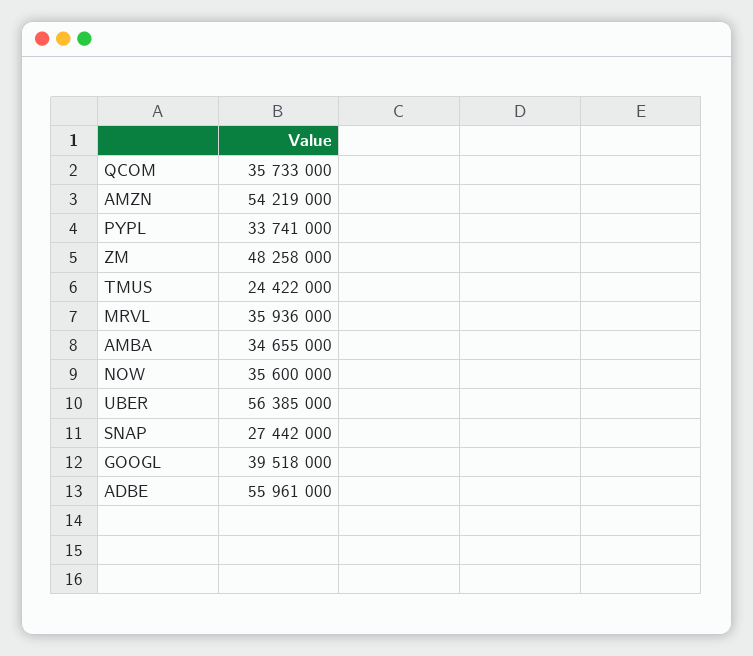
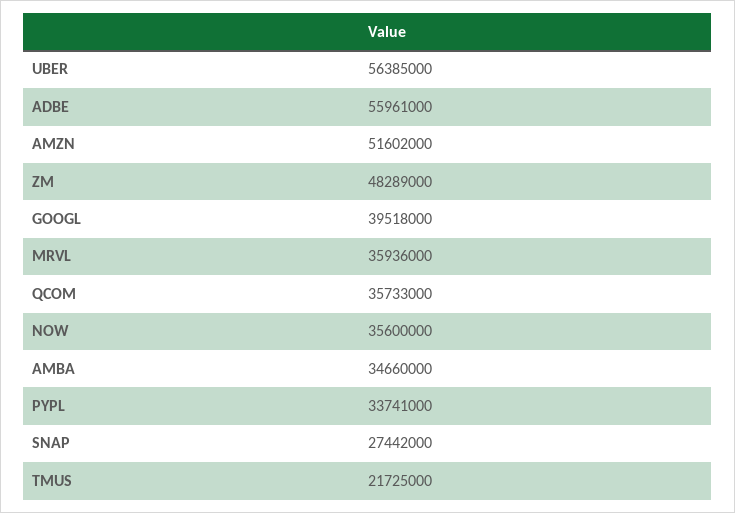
AMZN: 54219000 -> 51602000
ZM: 48258000 -> 48289000
TMUS: 24422000 -> 21725000
AMBA: 34655000 -> 34660000

